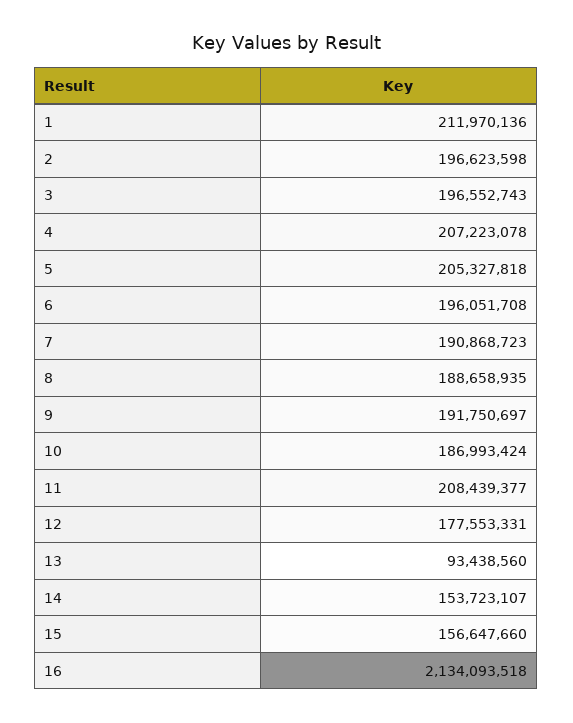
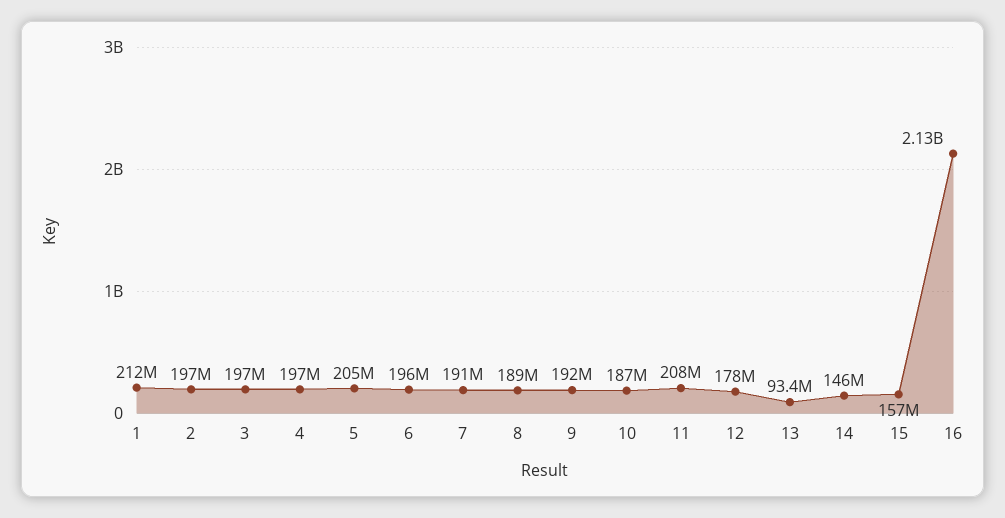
4: 207223078 -> 197000000
14: 153723107 -> 146000000

